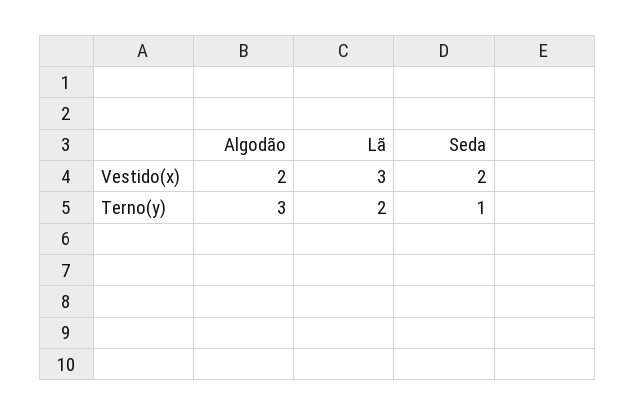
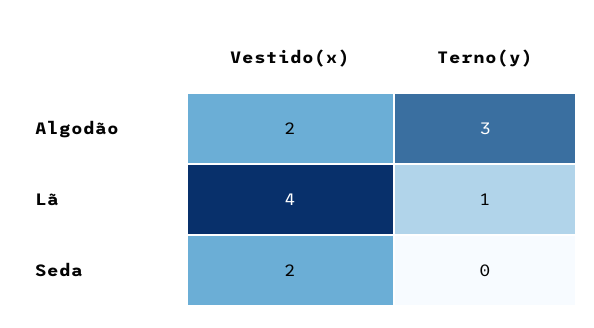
Lã, Vestido(x): 3 -> 4
Lã, Terno(y): 2 -> 1
Seda, Terno(y): 1 -> 0

